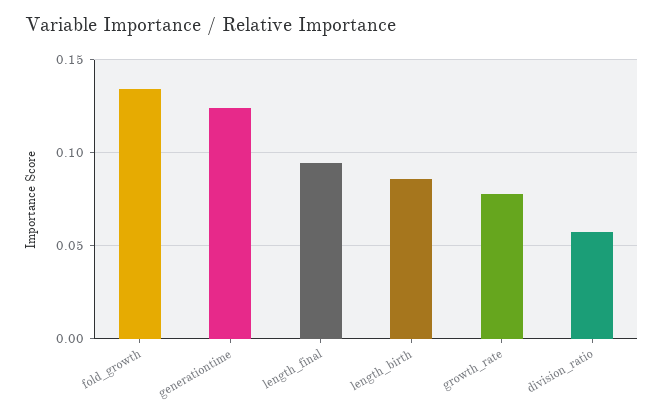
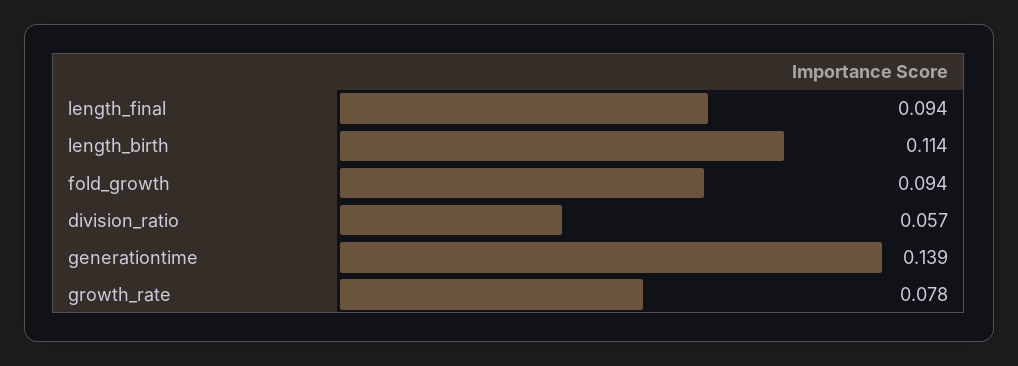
fold_growth: 0.135 -> 0.094
generationtime: 0.125 -> 0.139
length_birth: 0.085 -> 0.114

